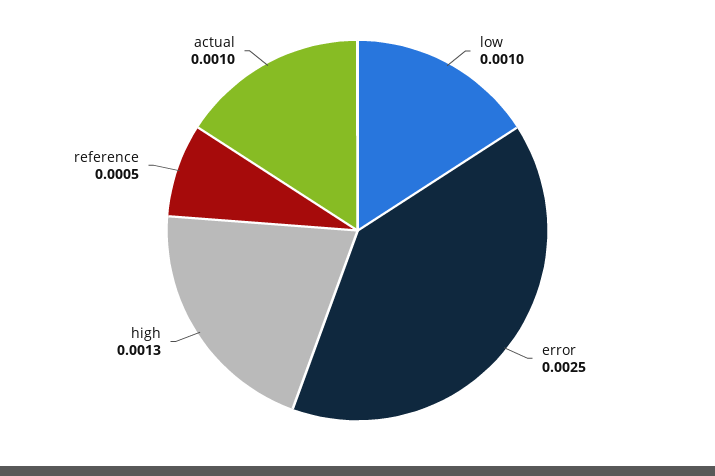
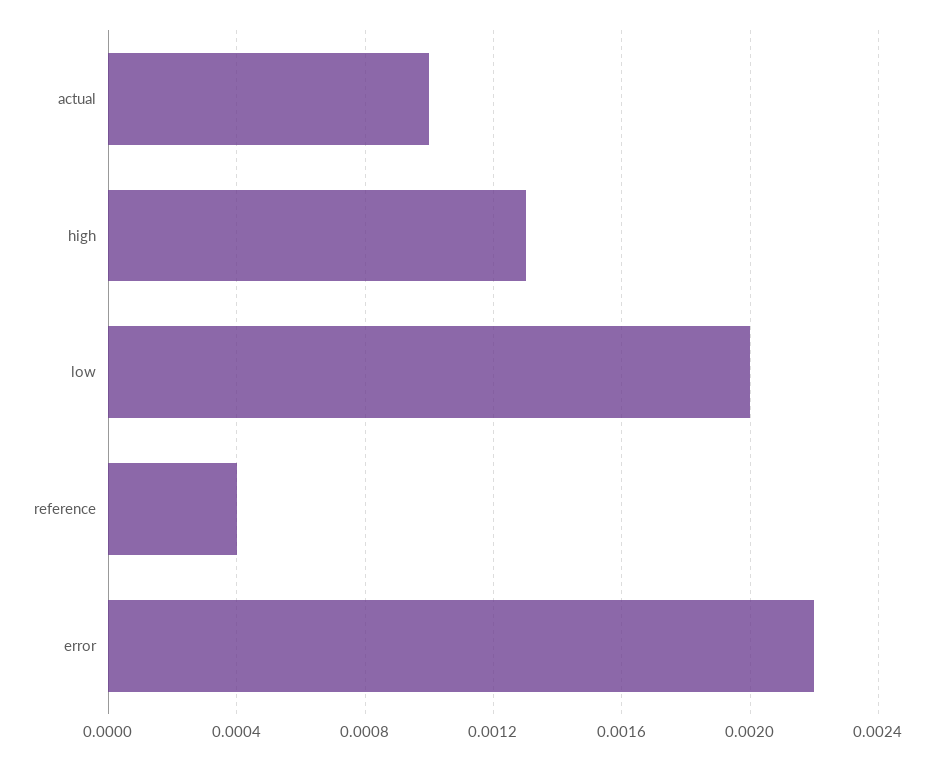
low: 0.001 -> 0.002
error: 0.0025 -> 0.0022
reference: 0.0005 -> 0.0004

